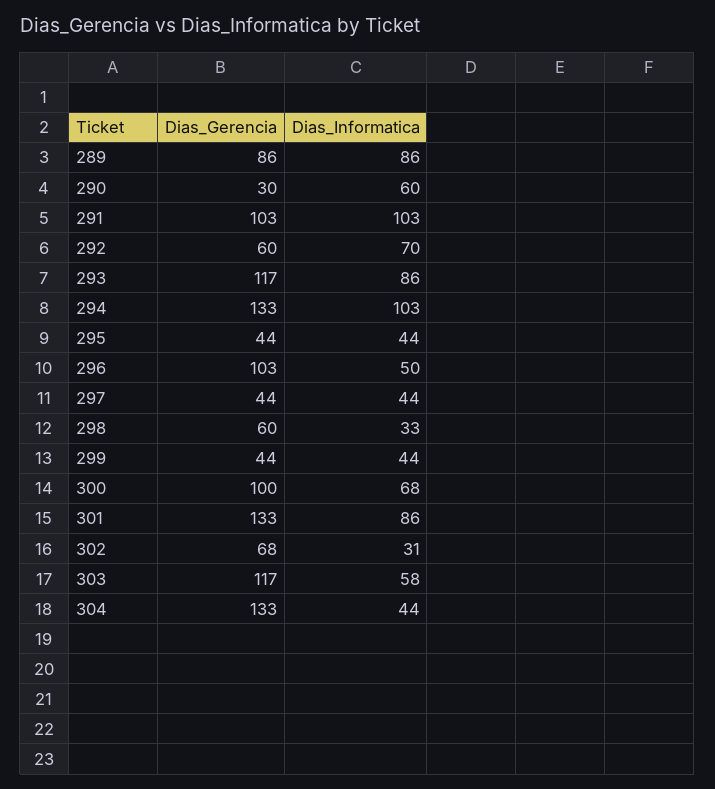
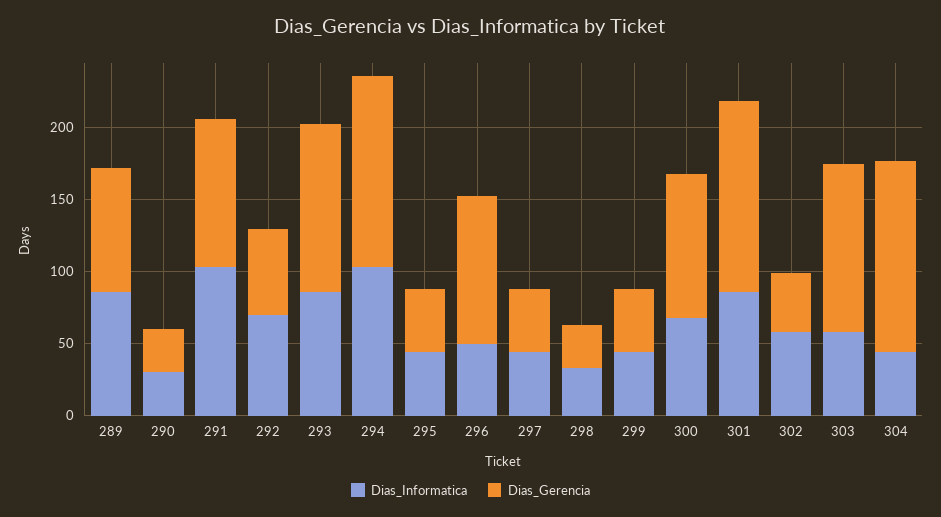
Dias_Informatica, 290: 60 -> 30
Dias_Gerencia, 298: 60 -> 30
Dias_Gerencia, 302: 68 -> 40
Dias_Informatica, 302: 31 -> 60

